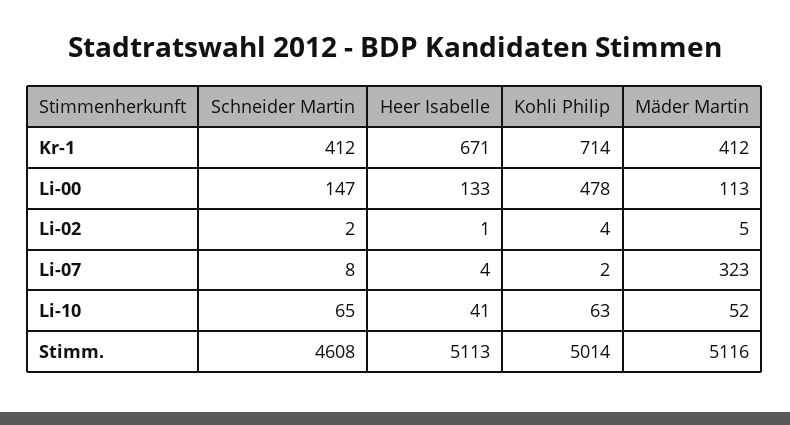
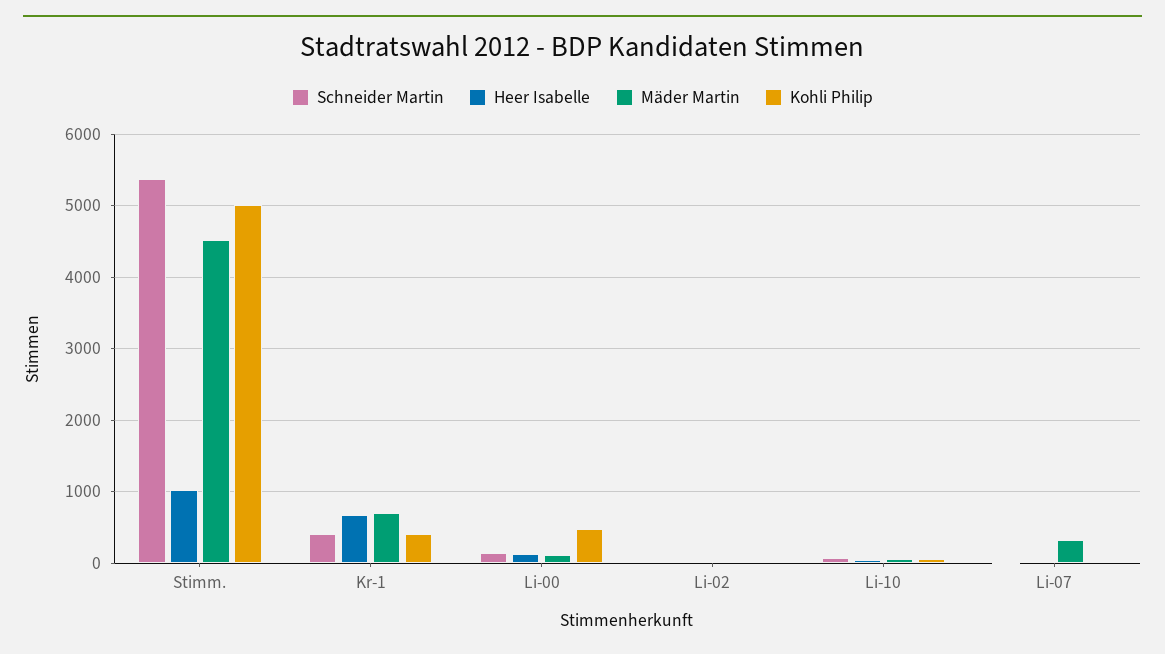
Kohli Philip, Kr-1: 714 -> 400
Mäder Martin, Kr-1: 412 -> 700
Schneider Martin, Stimm.: 4608 -> 5400
Heer Isabelle, Stimm.: 5113 -> 1000
Mäder Martin, Stimm.: 5116 -> 4500

